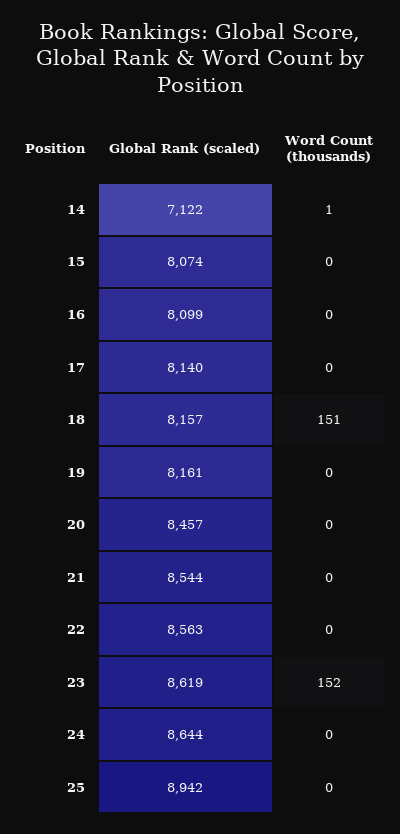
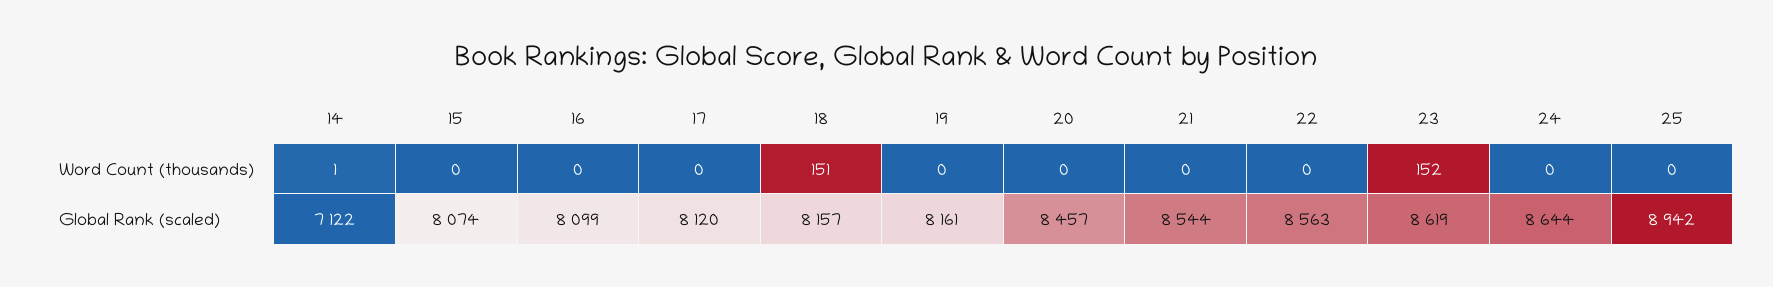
Global Rank (scaled), 17: 8140 -> 8120

